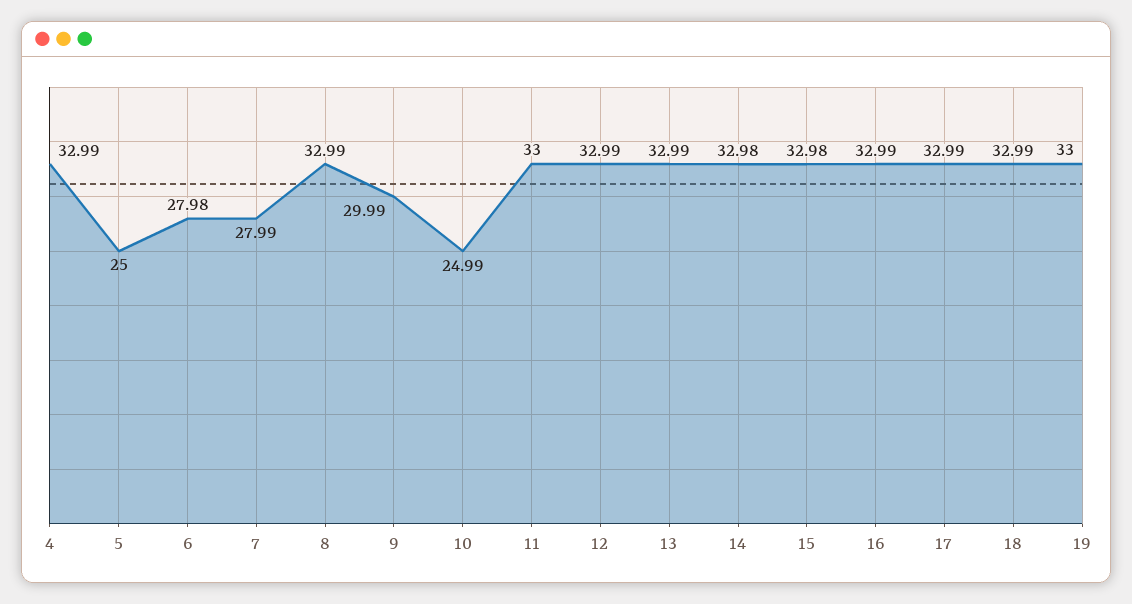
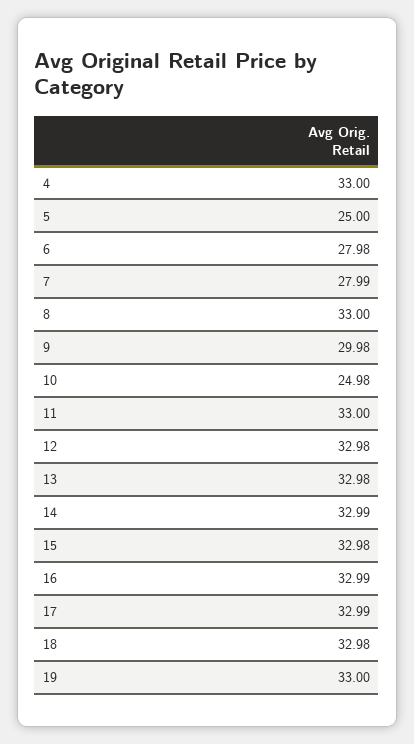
4: 32.99 -> 33
8: 32.99 -> 33
9: 29.99 -> 29.98
10: 24.99 -> 24.98
12: 32.99 -> 32.98
13: 32.99 -> 32.98
14: 32.98 -> 32.99
18: 32.99 -> 32.98

